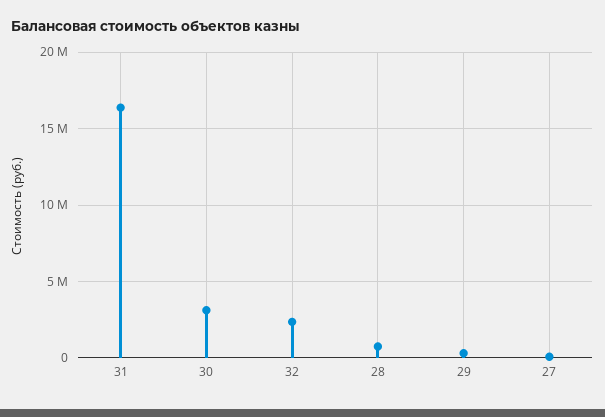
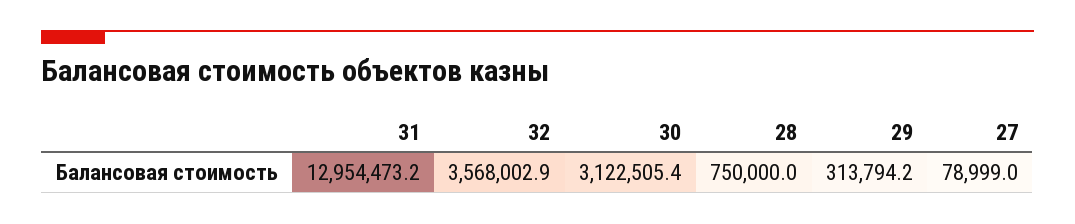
31: 16500000 -> 12954473.2
32: 2500000 -> 3568002.9

